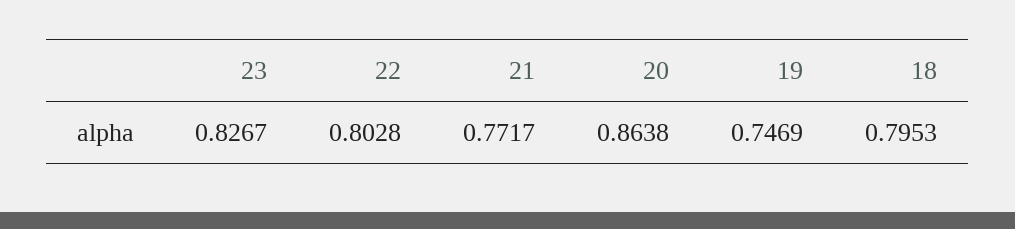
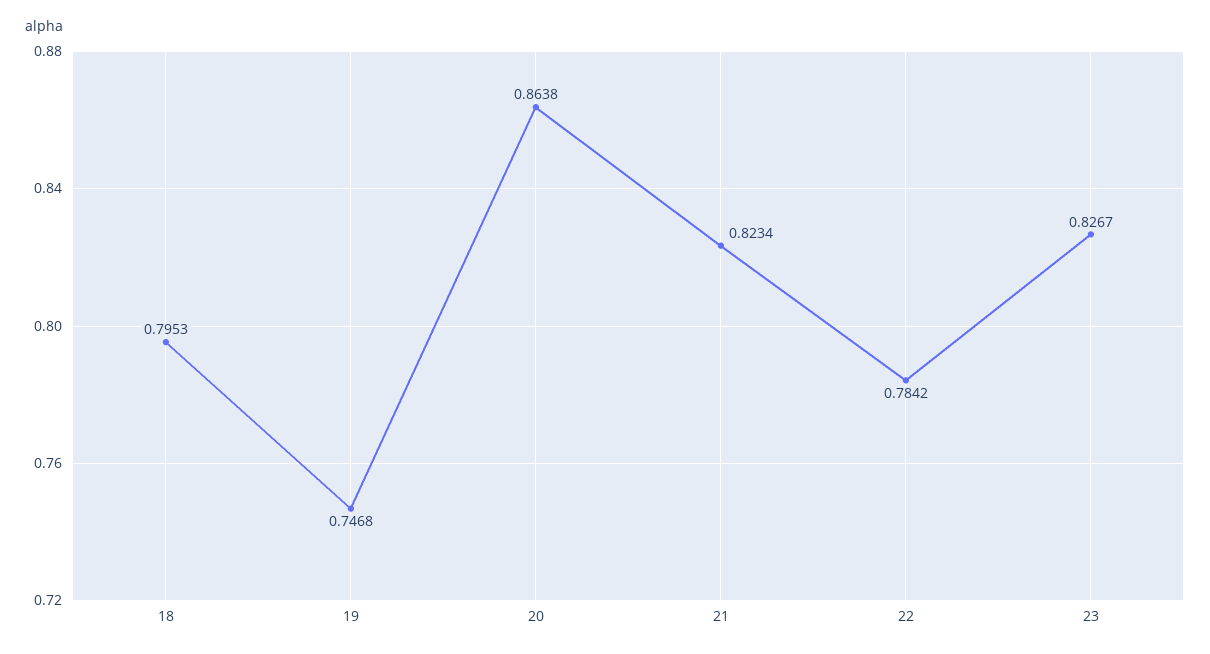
22: 0.8028 -> 0.7842
21: 0.7717 -> 0.8234
19: 0.7469 -> 0.7468

